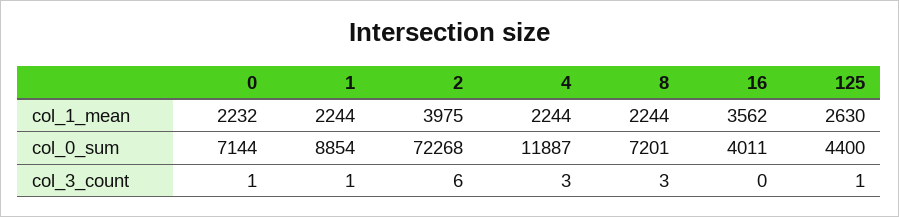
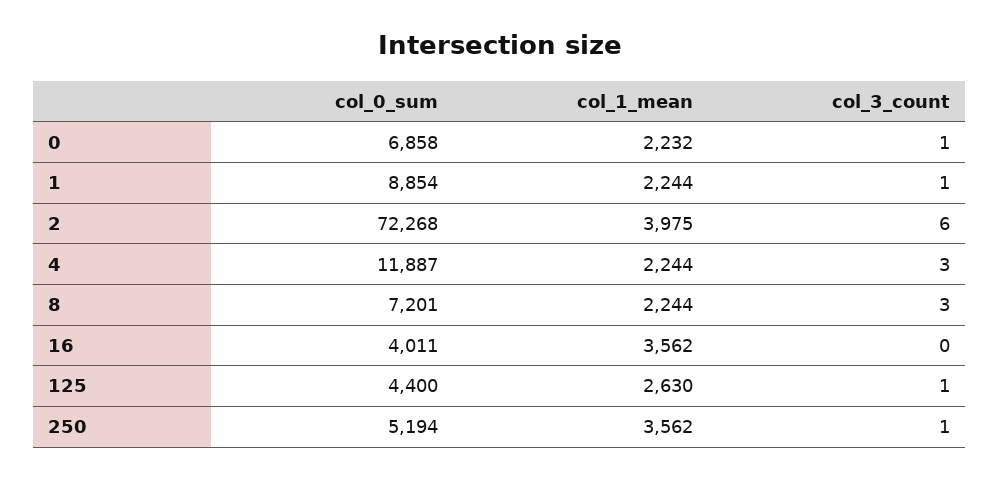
0, col_0_sum: 7144 -> 6858
250, col_0_sum: none -> 5194
250, col_1_mean: none -> 3562
250, col_3_count: none -> 1

